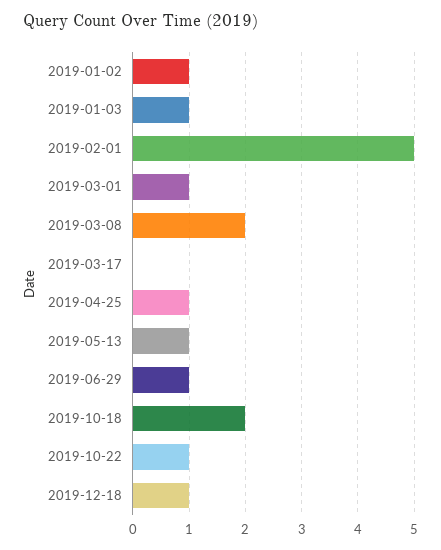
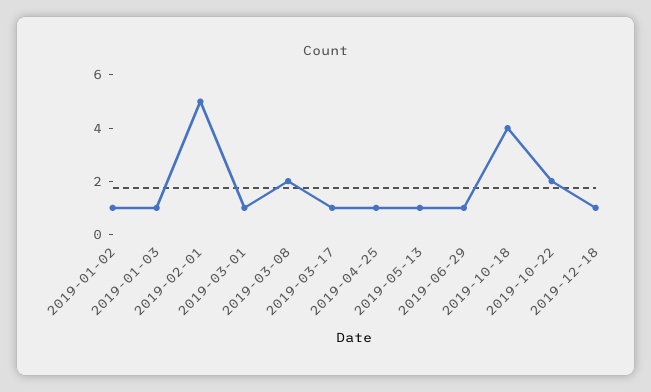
2019-03-17: 0 -> 1
2019-10-18: 2 -> 4
2019-10-22: 1 -> 2

